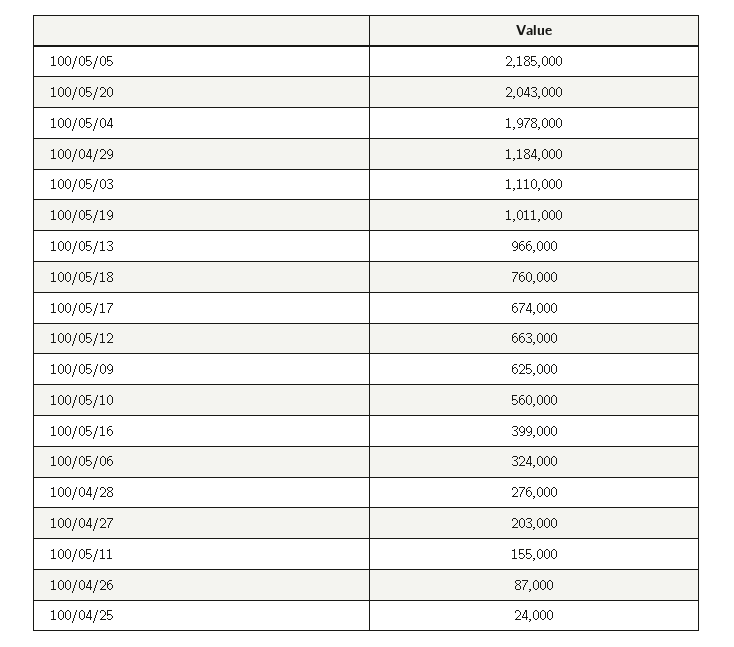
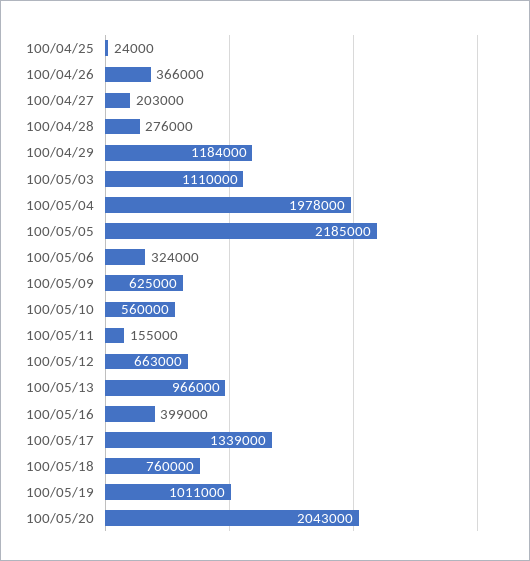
100/05/17: 674000 -> 1339000
100/04/26: 87000 -> 366000

